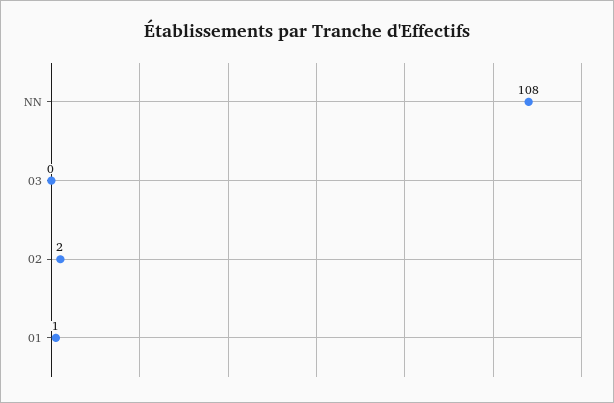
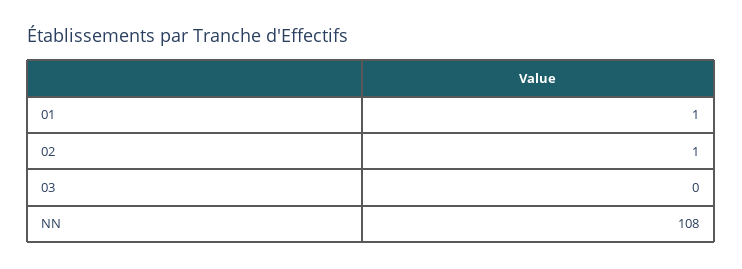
02: 2 -> 1

